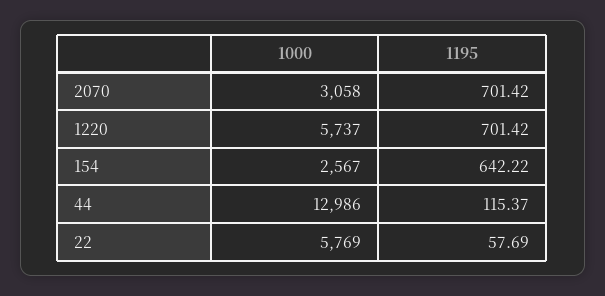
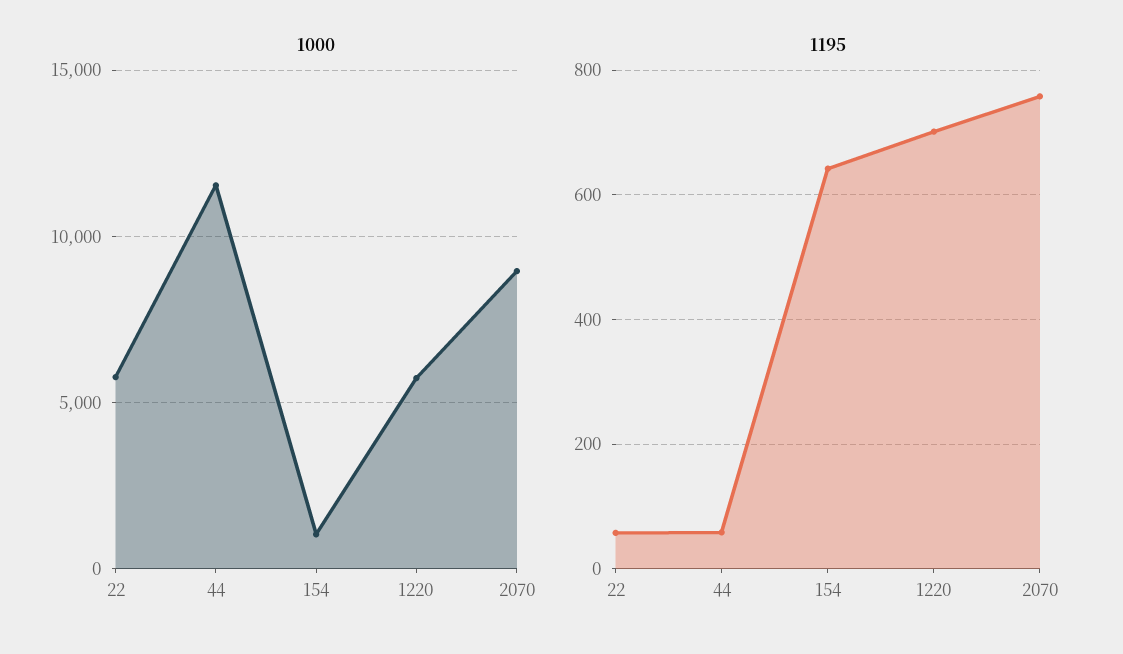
1000, 2070: 3058 -> 9000
1195, 2070: 701.42 -> 760
1000, 154: 2567 -> 1000
1000, 44: 12986 -> 11500
1195, 44: 115.37 -> 60

